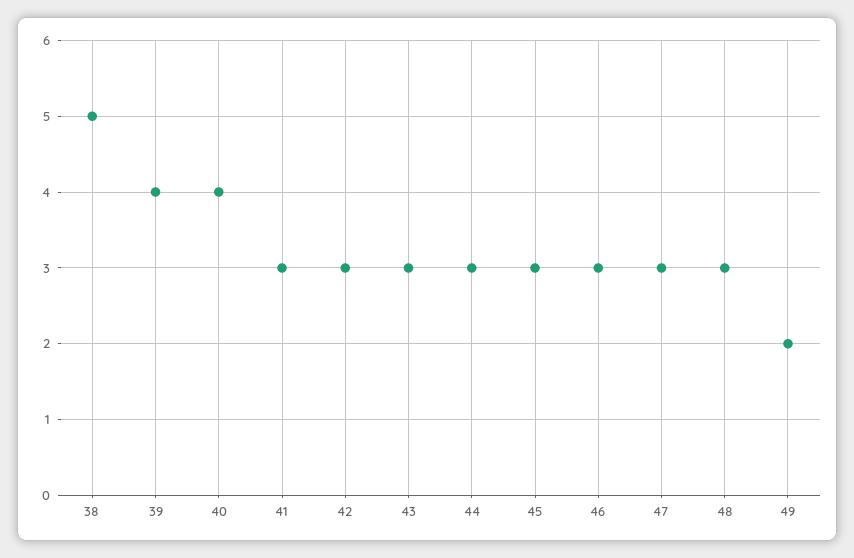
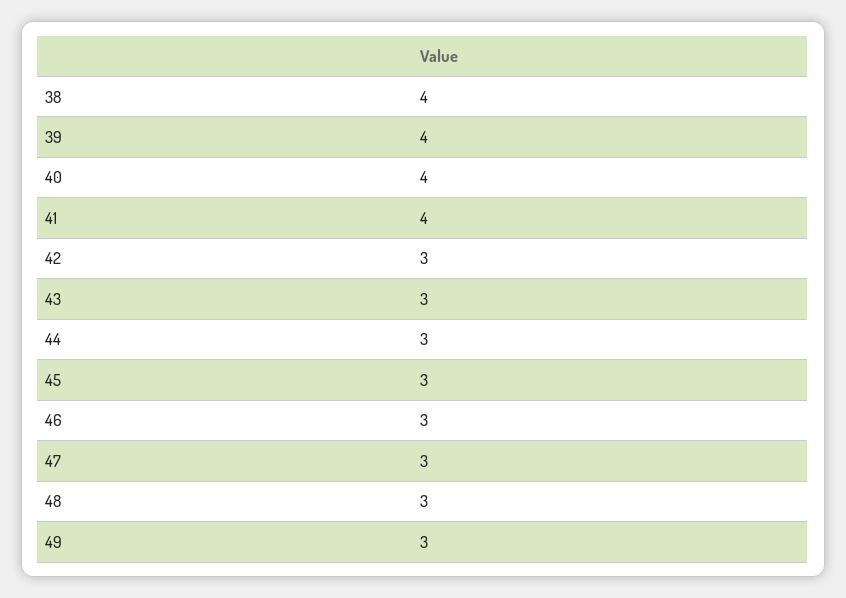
38: 5 -> 4
41: 3 -> 4
49: 2 -> 3

